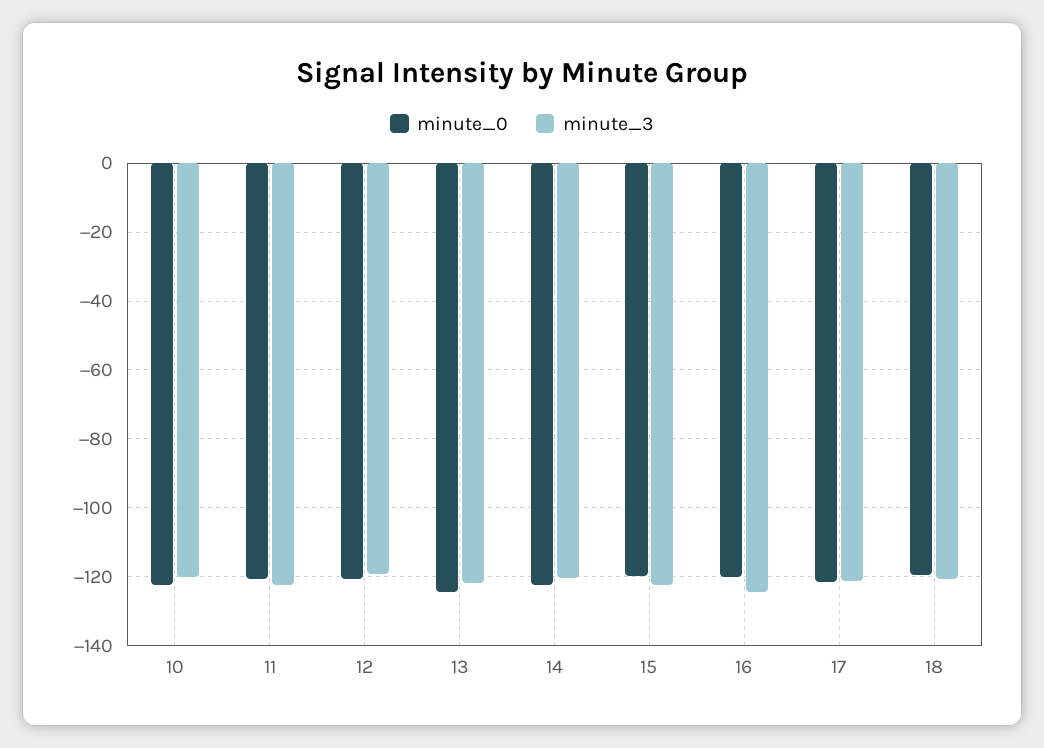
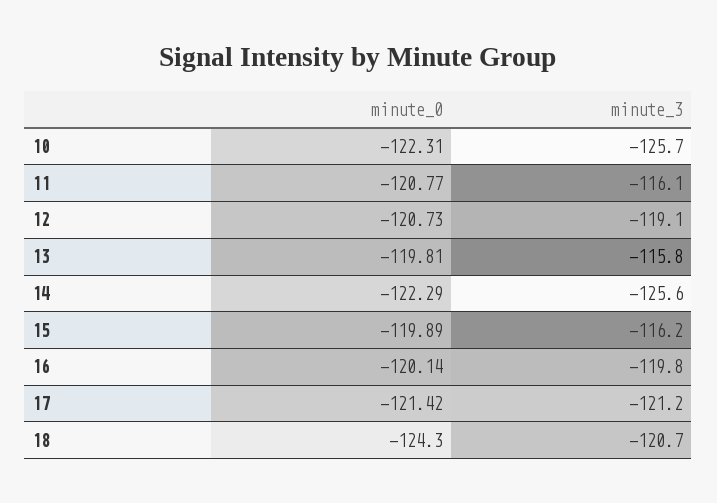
minute_3, 10: -120 -> -125.7
minute_3, 11: -122 -> -116.1
minute_0, 13: -124 -> -119.81
minute_3, 13: -122 -> -115.8
minute_3, 14: -120 -> -125.6
minute_3, 15: -122 -> -116.2
minute_3, 16: -124 -> -119.8
minute_0, 18: -120 -> -124.3

